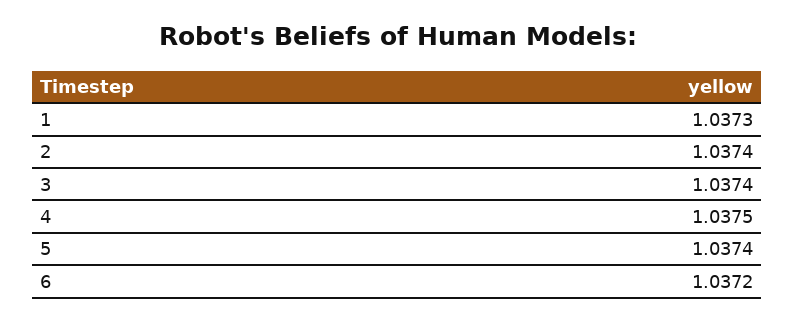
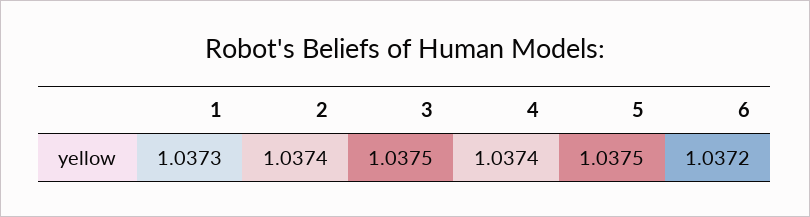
3: 1.0374 -> 1.0375
4: 1.0375 -> 1.0374
5: 1.0374 -> 1.0375

